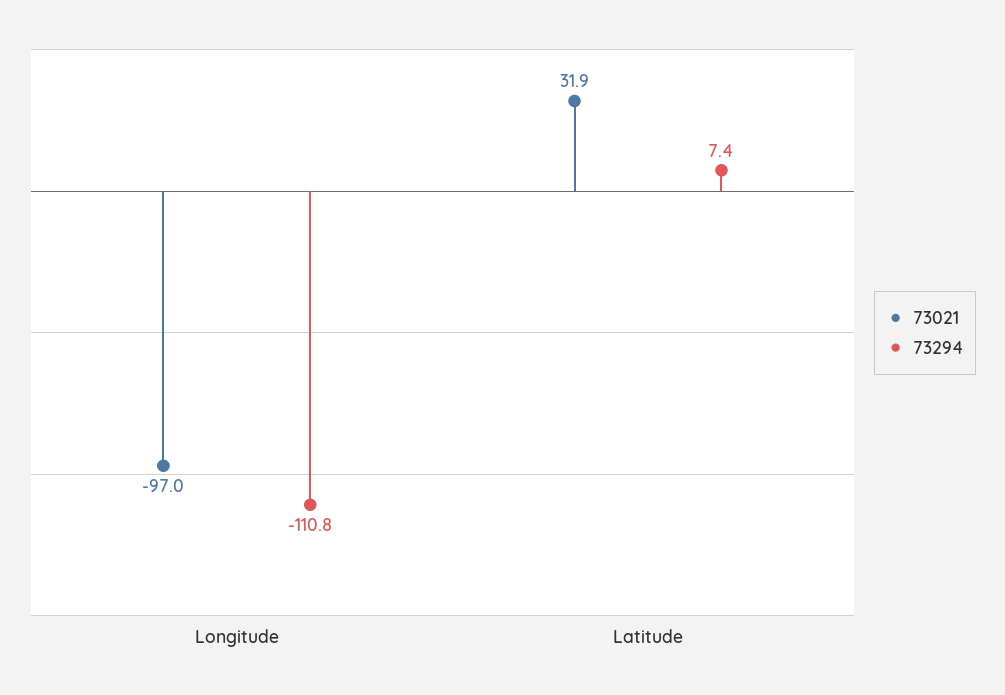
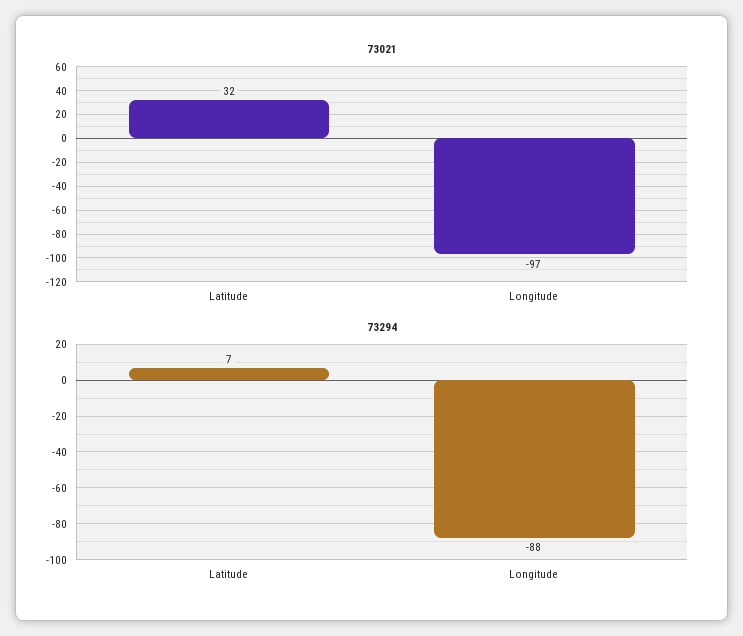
73294, Longitude: -110.8 -> -88

